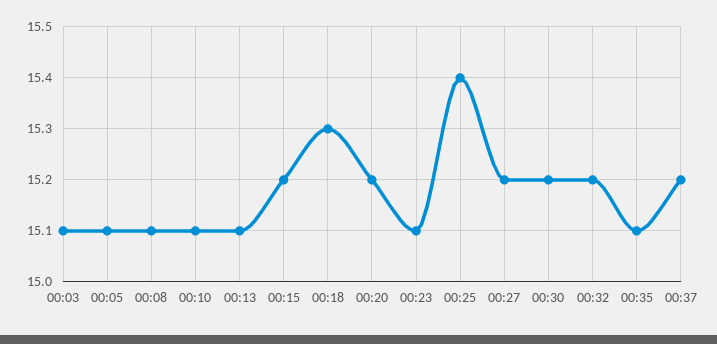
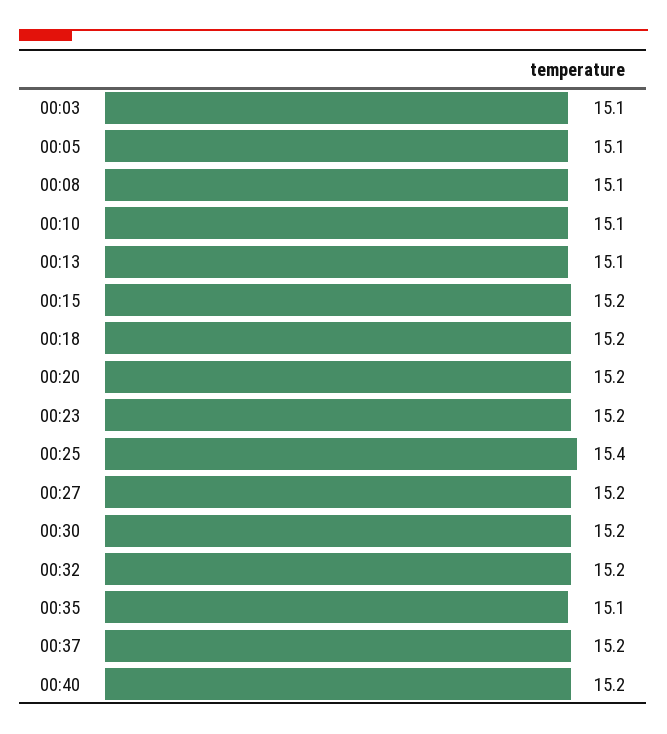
00:18: 15.3 -> 15.2
00:23: 15.1 -> 15.2
00:40: none -> 15.2

